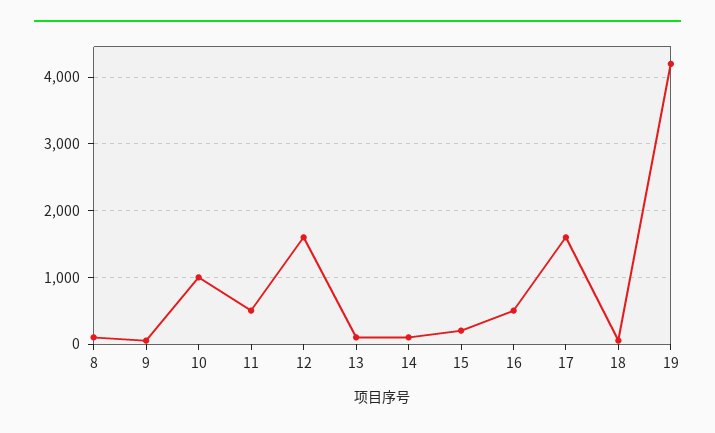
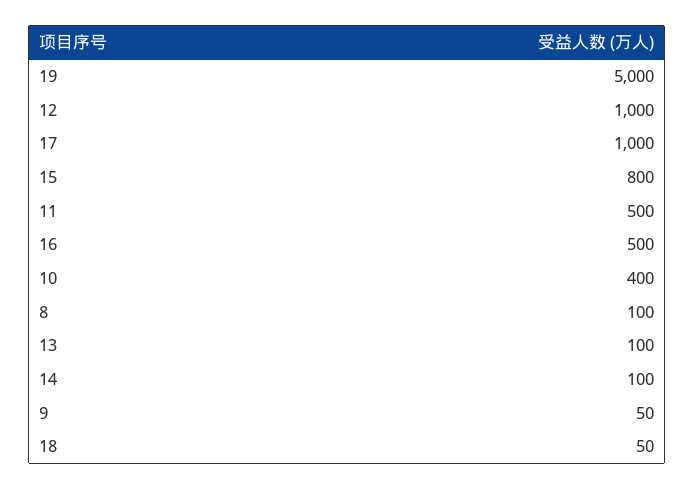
10: 1000 -> 400
12: 1600 -> 1000
15: 200 -> 800
17: 1600 -> 1000
19: 4200 -> 5000

